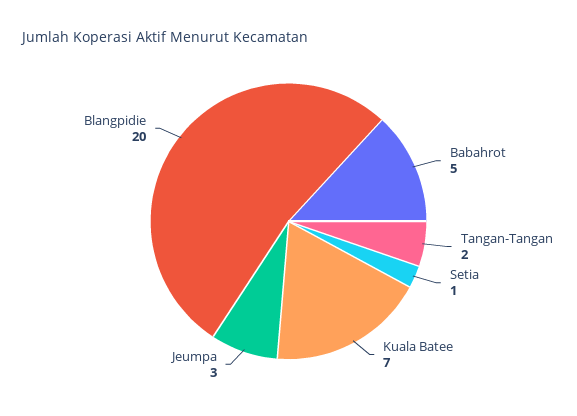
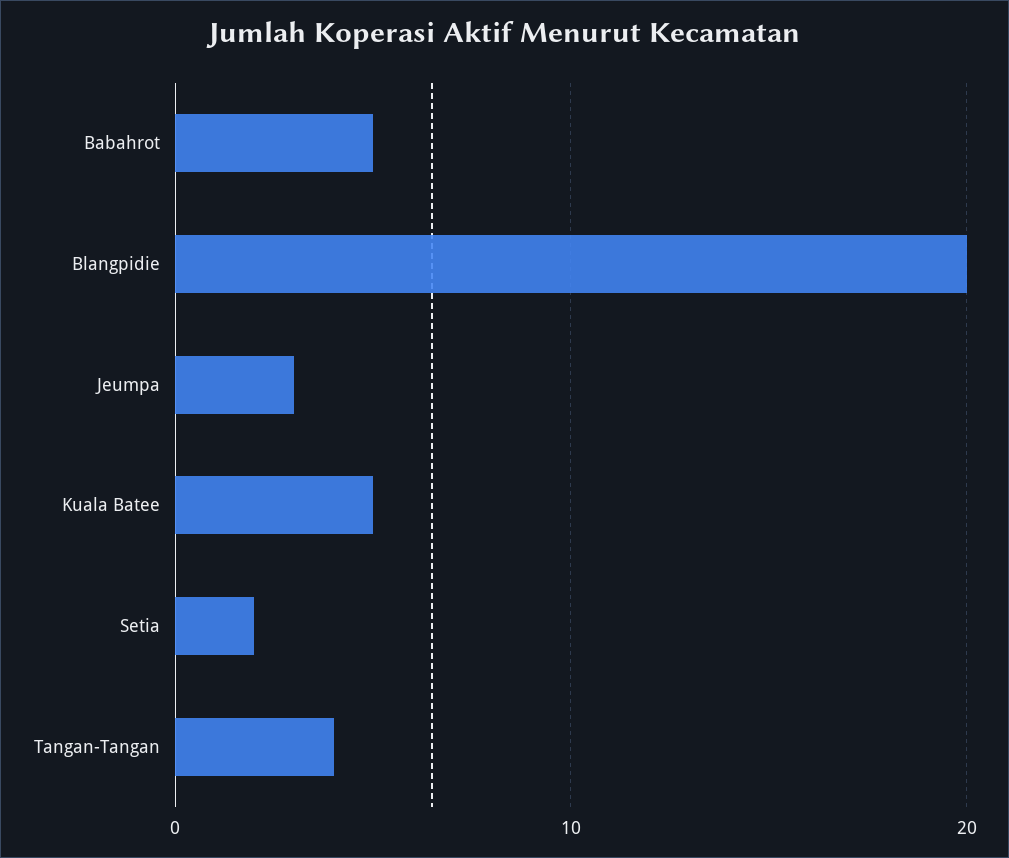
Tangan-Tangan: 2 -> 4
Setia: 1 -> 2
Kuala Batee: 7 -> 5

